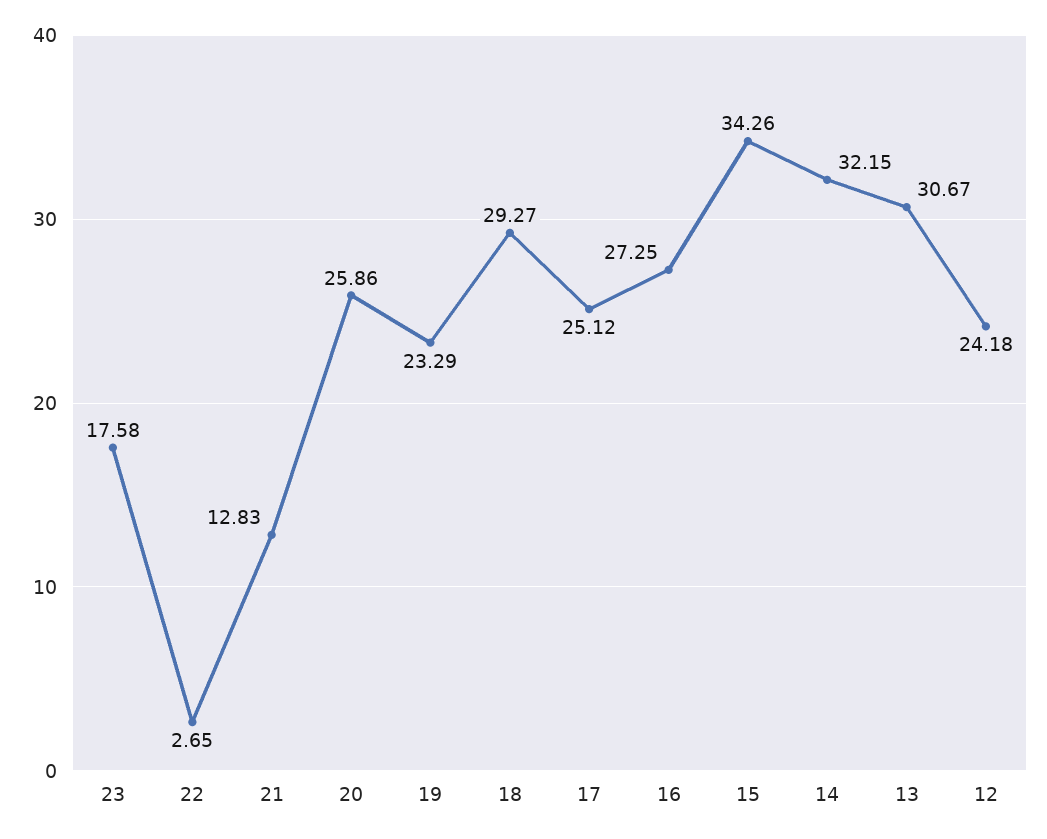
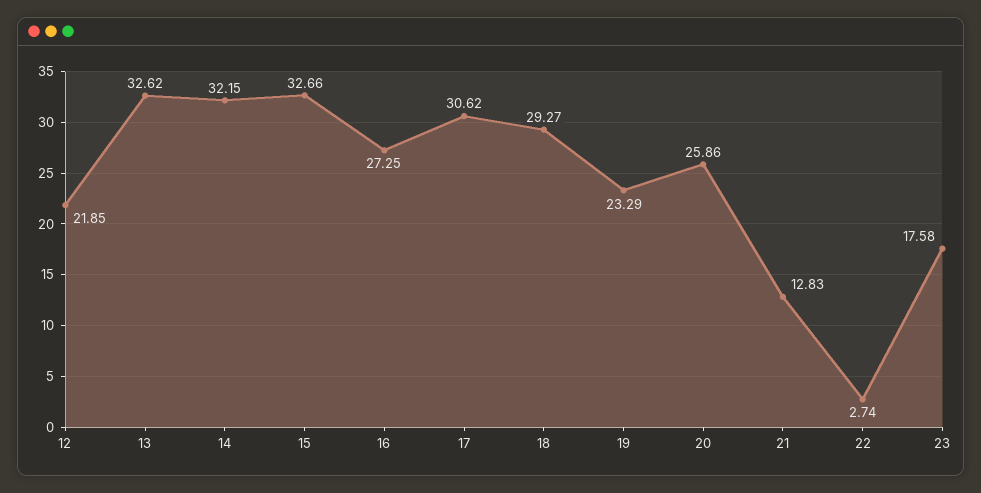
22: 2.65 -> 2.74
17: 25.12 -> 30.62
15: 34.26 -> 32.66
13: 30.67 -> 32.62
12: 24.18 -> 21.85

